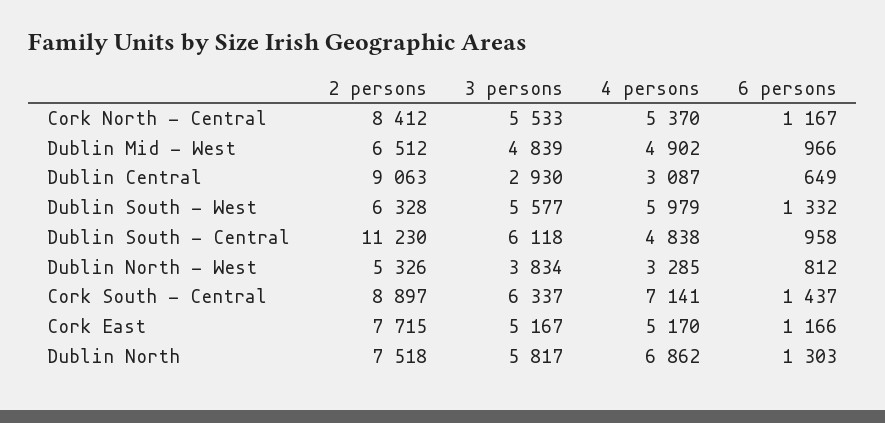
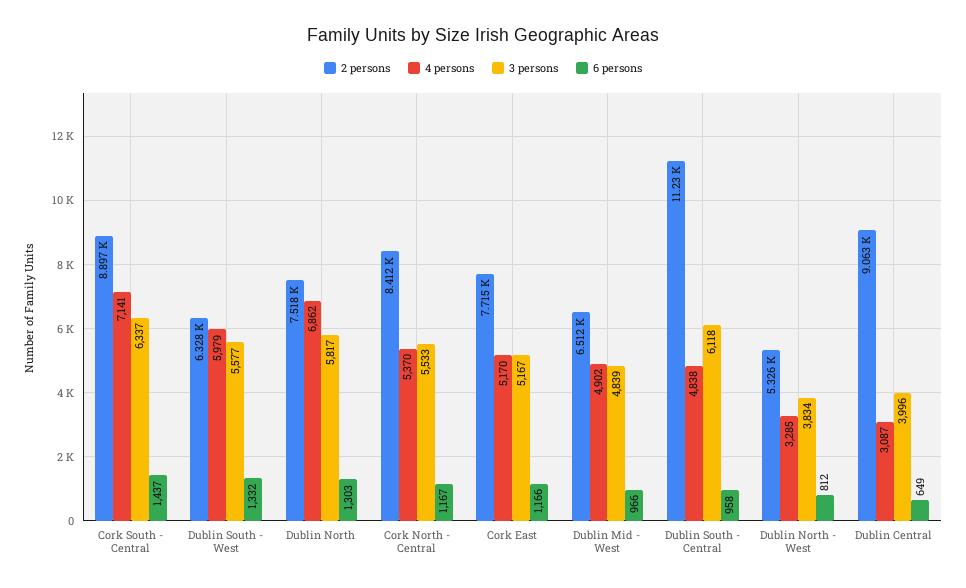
3 persons, Dublin Central: 2930 -> 3996

